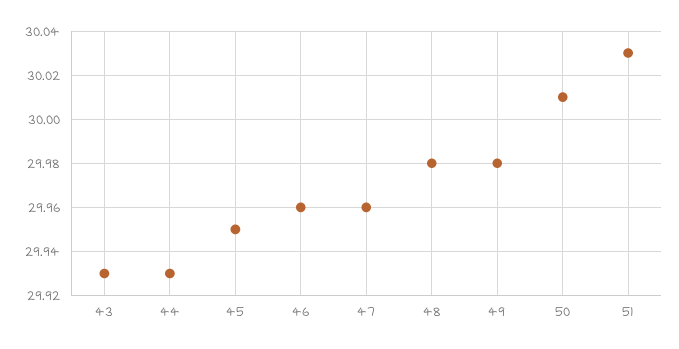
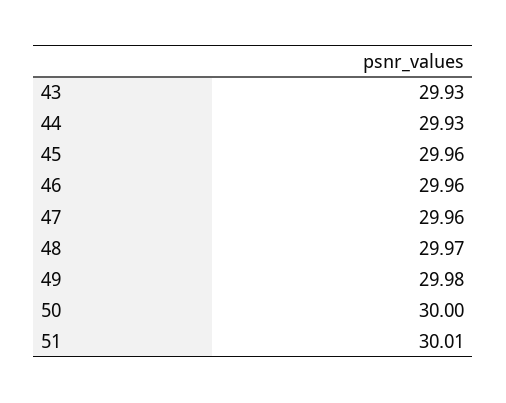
45: 29.95 -> 29.96
48: 29.98 -> 29.97
50: 30.01 -> 30
51: 30.03 -> 30.01

